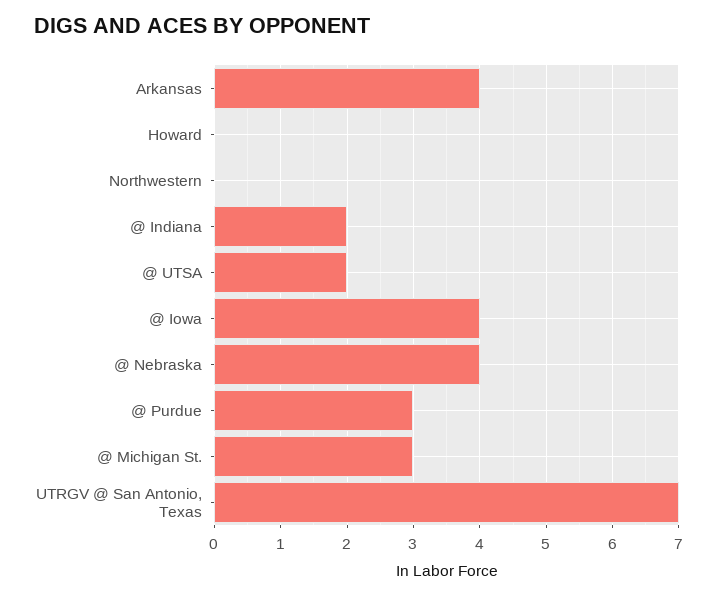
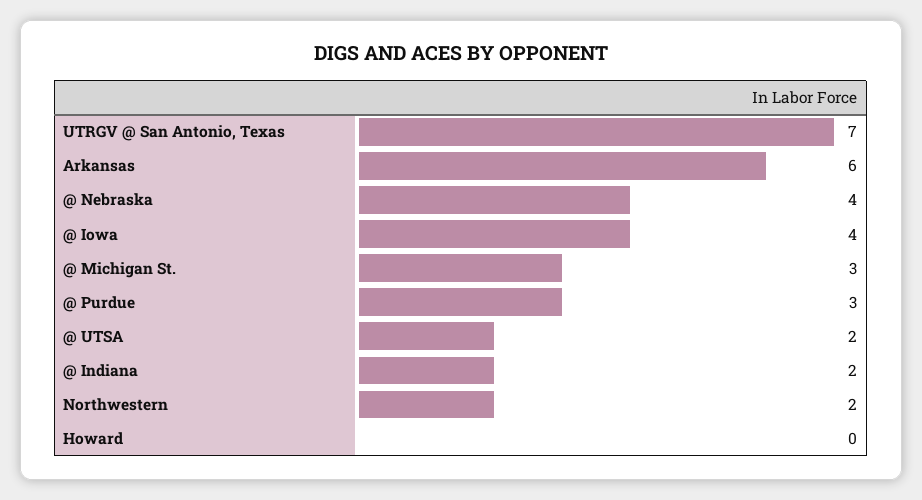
Arkansas: 4 -> 6
Northwestern: 0 -> 2

